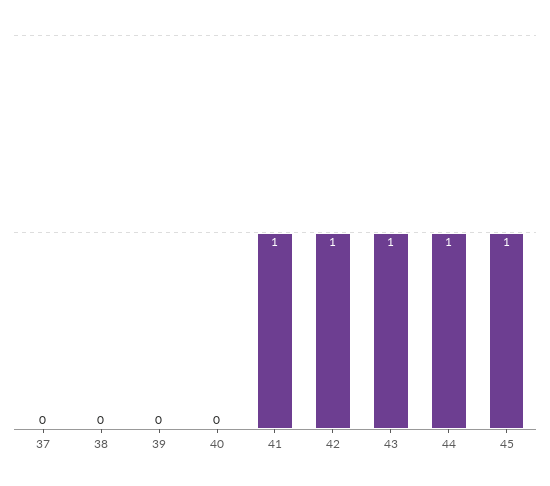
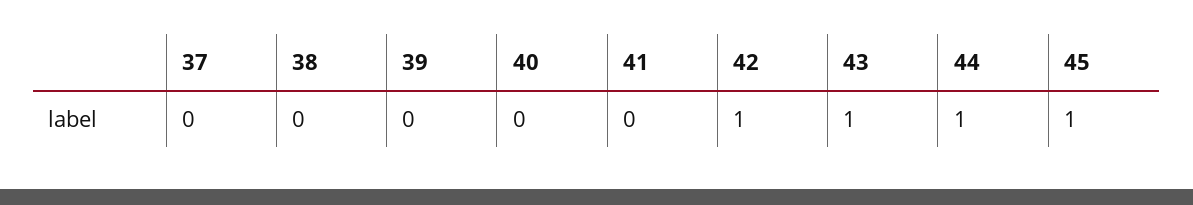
41: 1 -> 0

